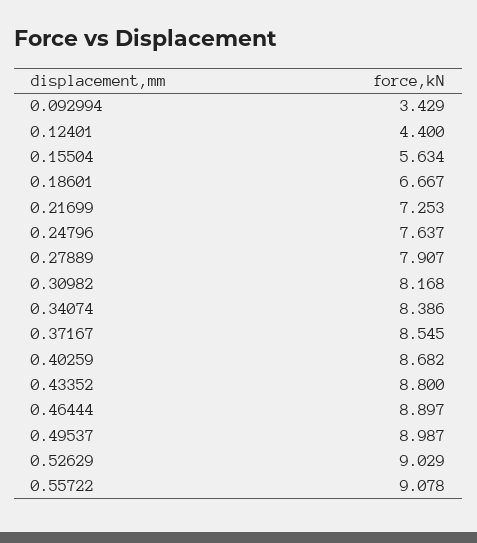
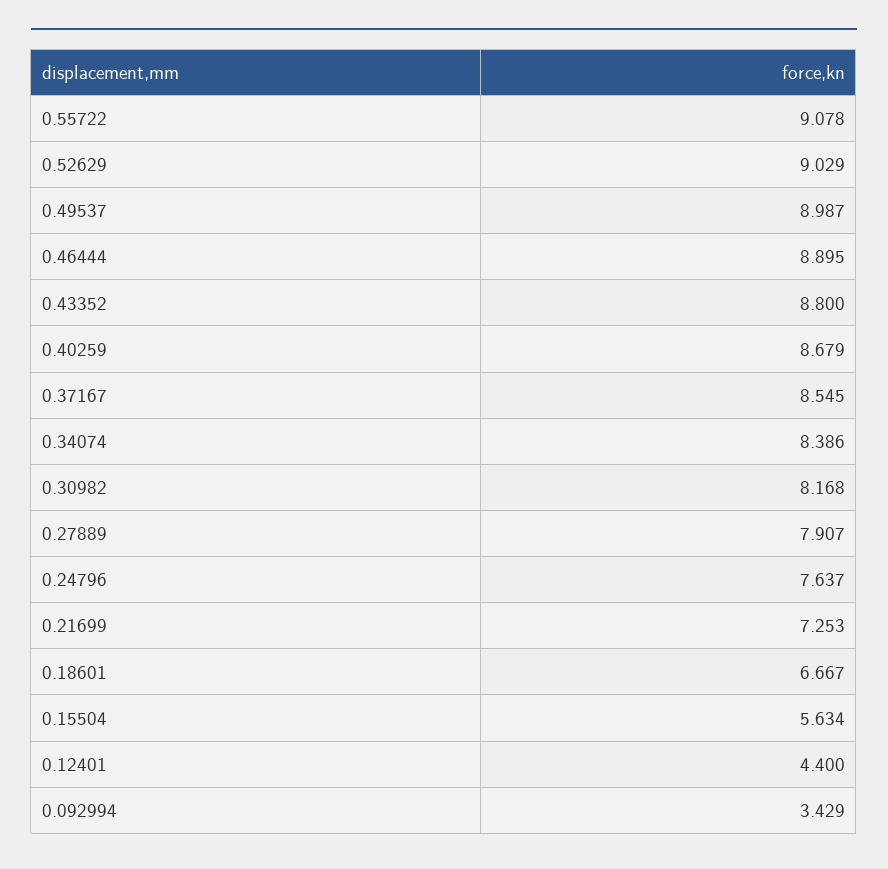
0.40259: 8.682 -> 8.679
0.46444: 8.897 -> 8.895

